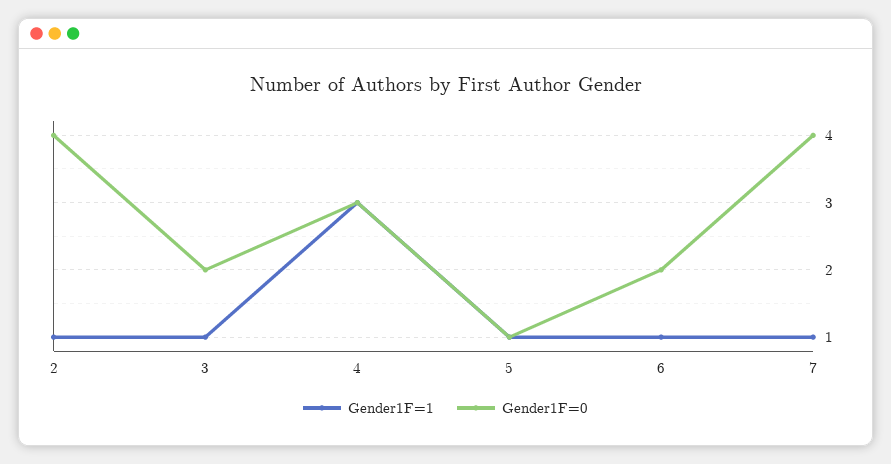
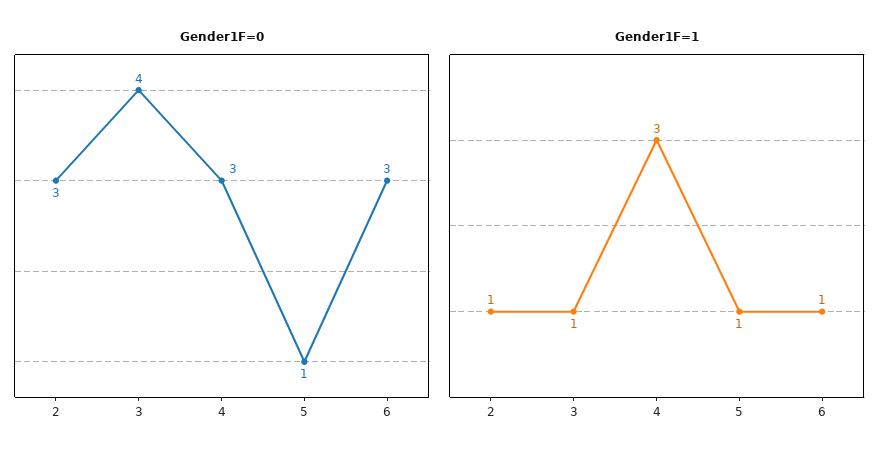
Gender1F=0, 2: 4 -> 3
Gender1F=0, 3: 2 -> 4
Gender1F=0, 6: 2 -> 3
Gender1F=1, 7: 1 -> none
Gender1F=0, 7: 4 -> none

